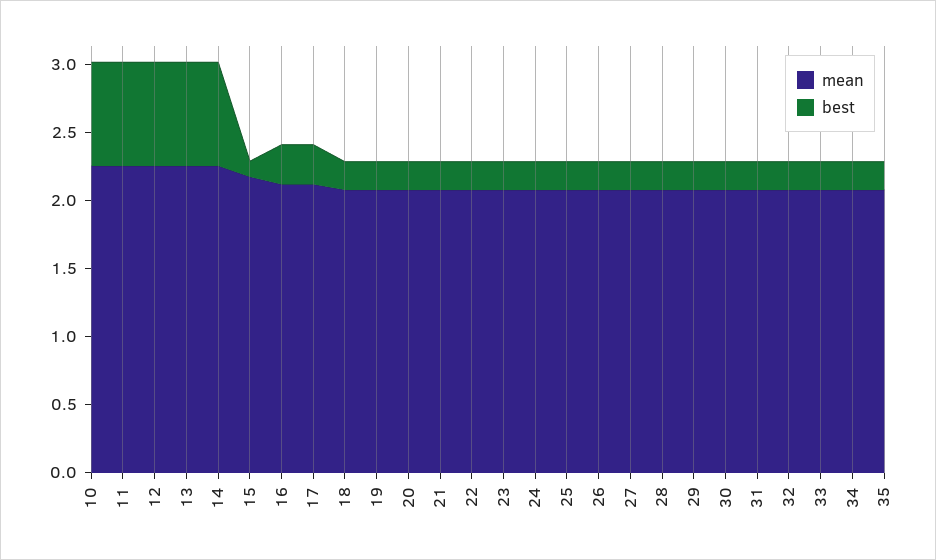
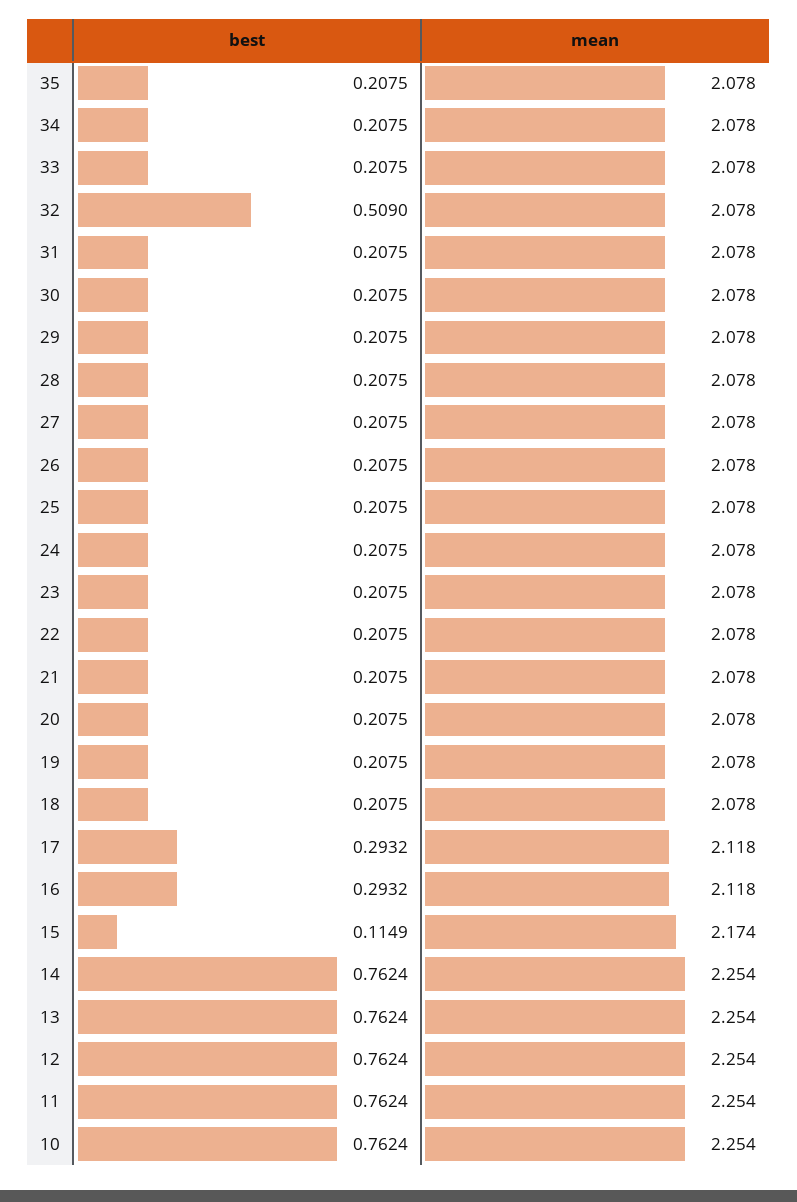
best, 32: 0.2 -> 0.509

